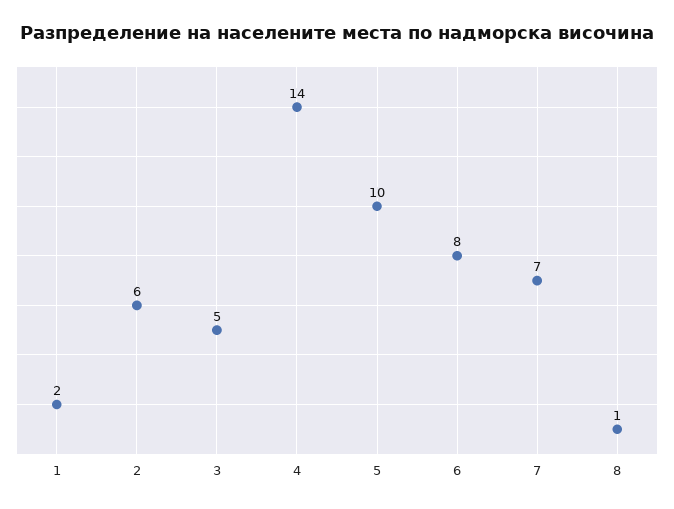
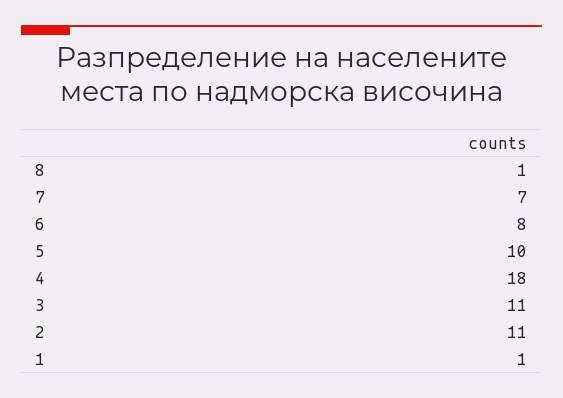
1: 2 -> 1
2: 6 -> 11
3: 5 -> 11
4: 14 -> 18

